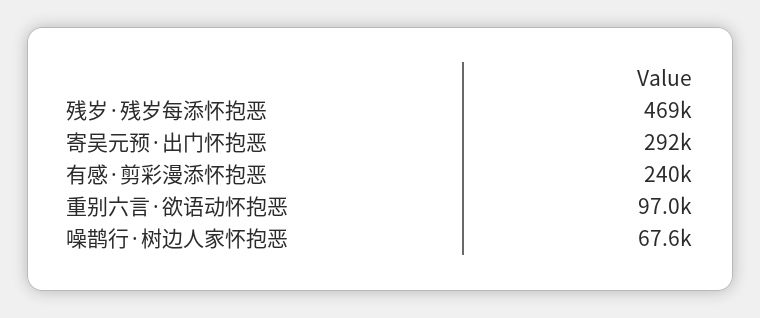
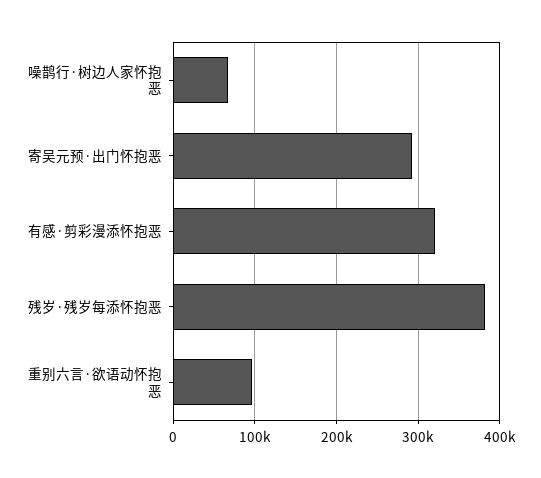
残岁·残岁每添怀抱恶: 469000 -> 380000
有感·剪彩漫添怀抱恶: 240000 -> 320000

